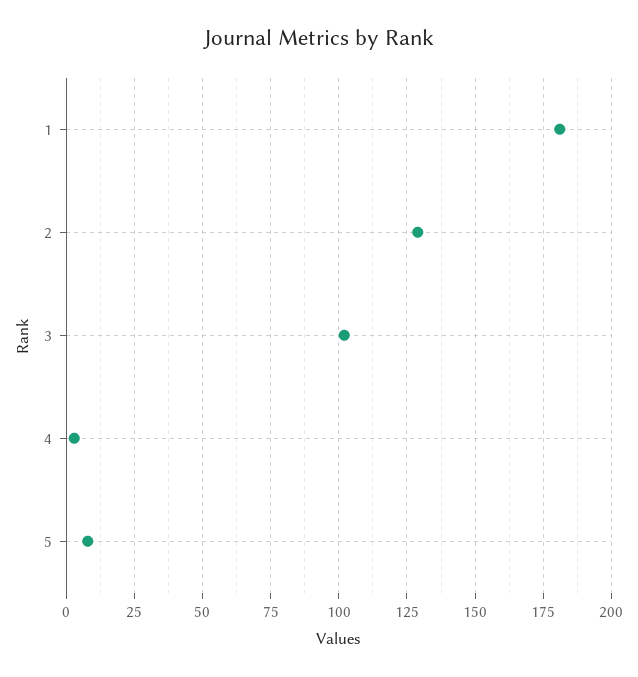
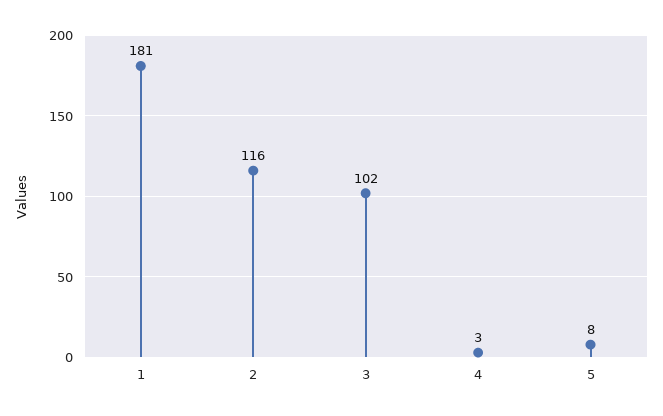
2: 130 -> 116

